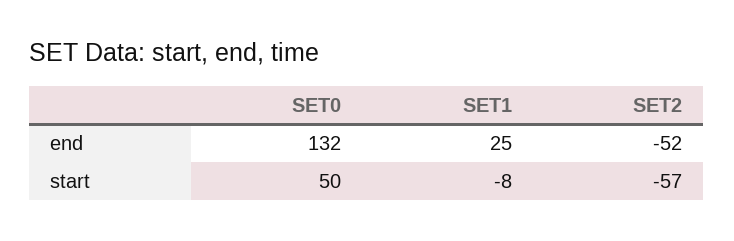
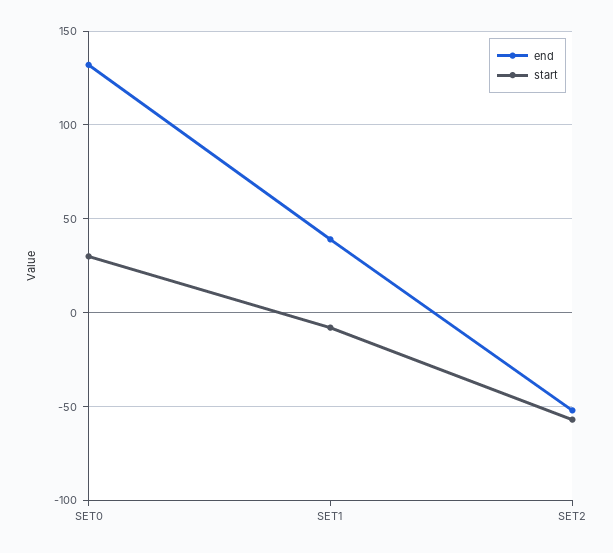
end, SET1: 25 -> 40
start, SET0: 50 -> 30

